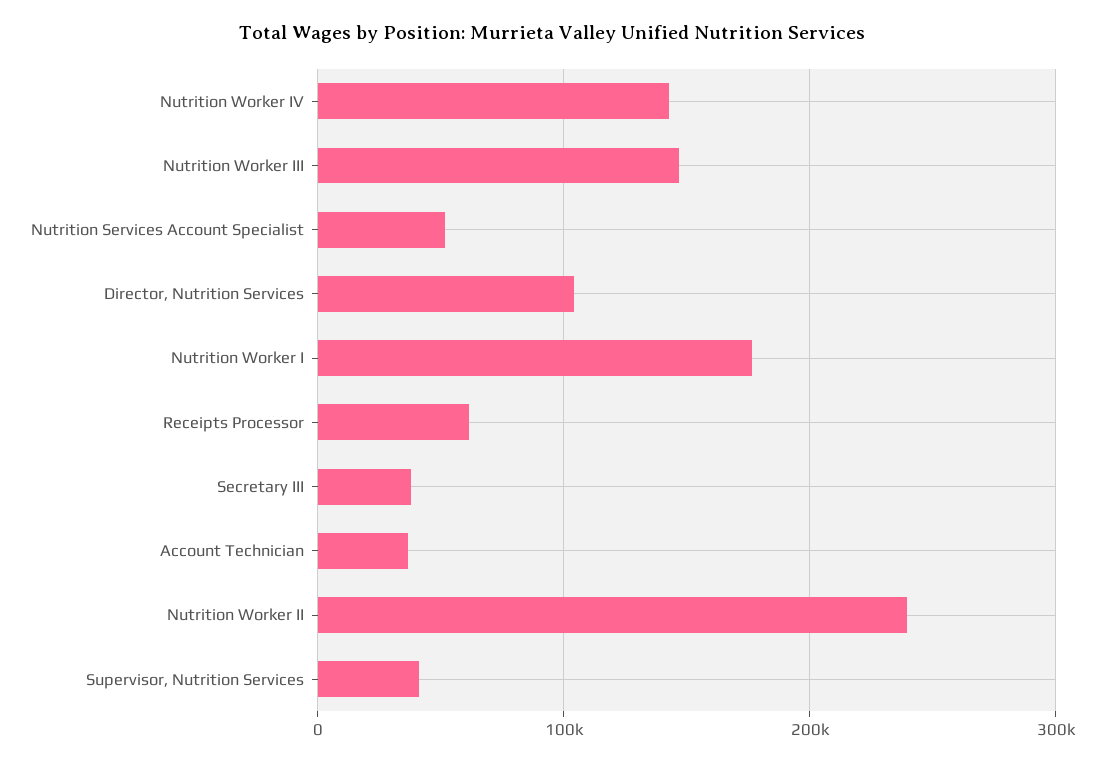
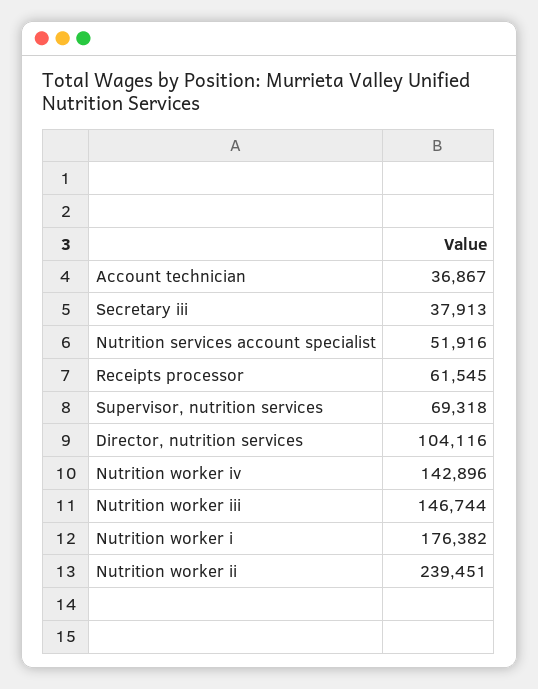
Supervisor, Nutrition Services: 40000 -> 69318

